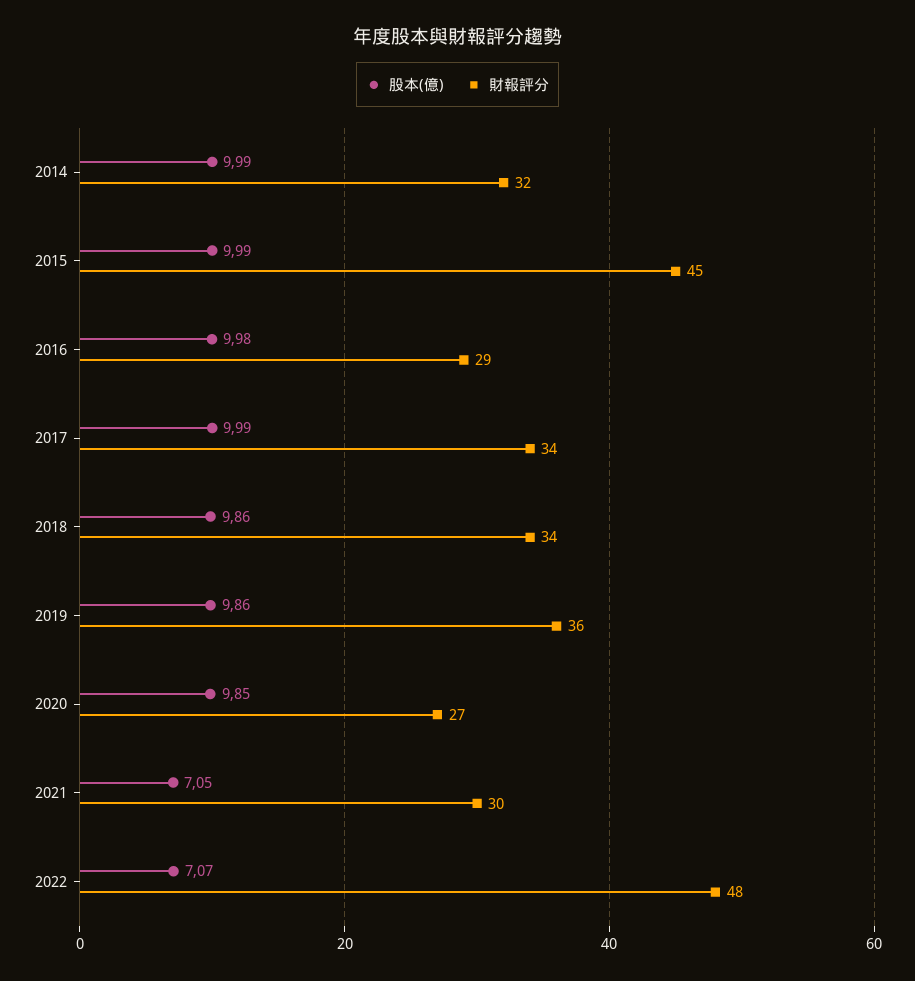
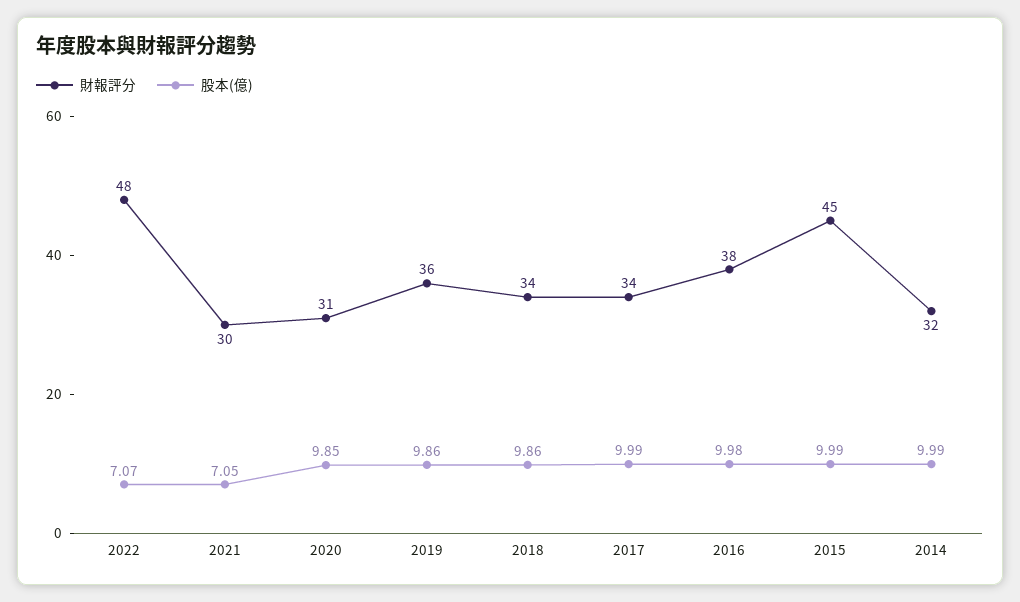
財報評分, 2016: 29 -> 38
財報評分, 2020: 27 -> 31

